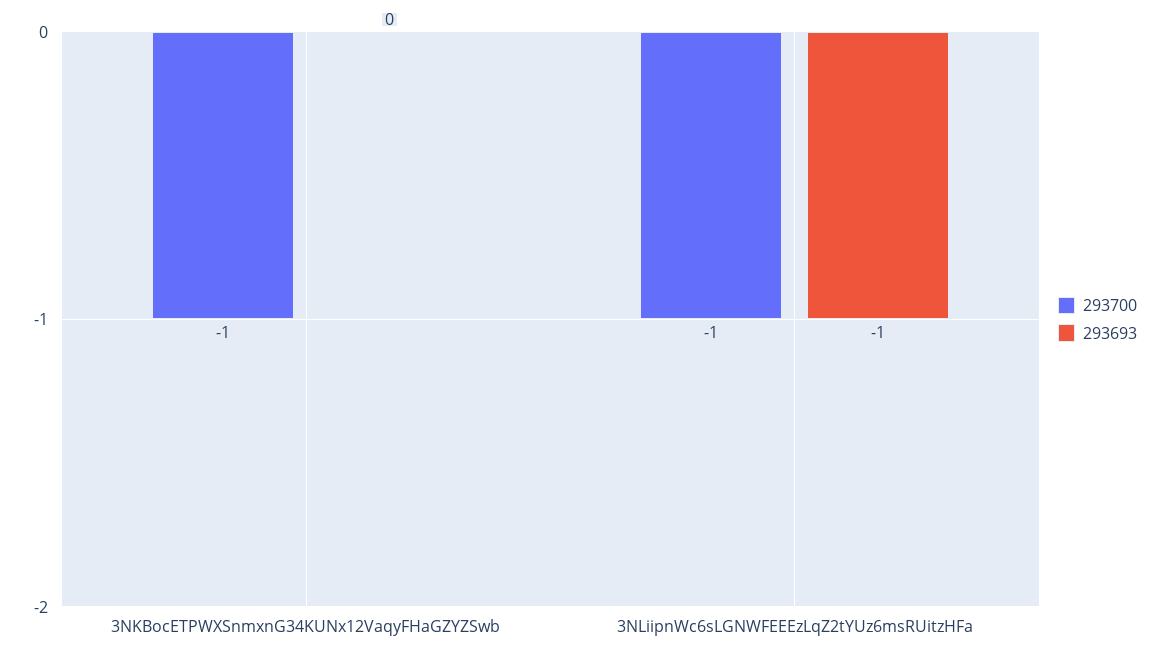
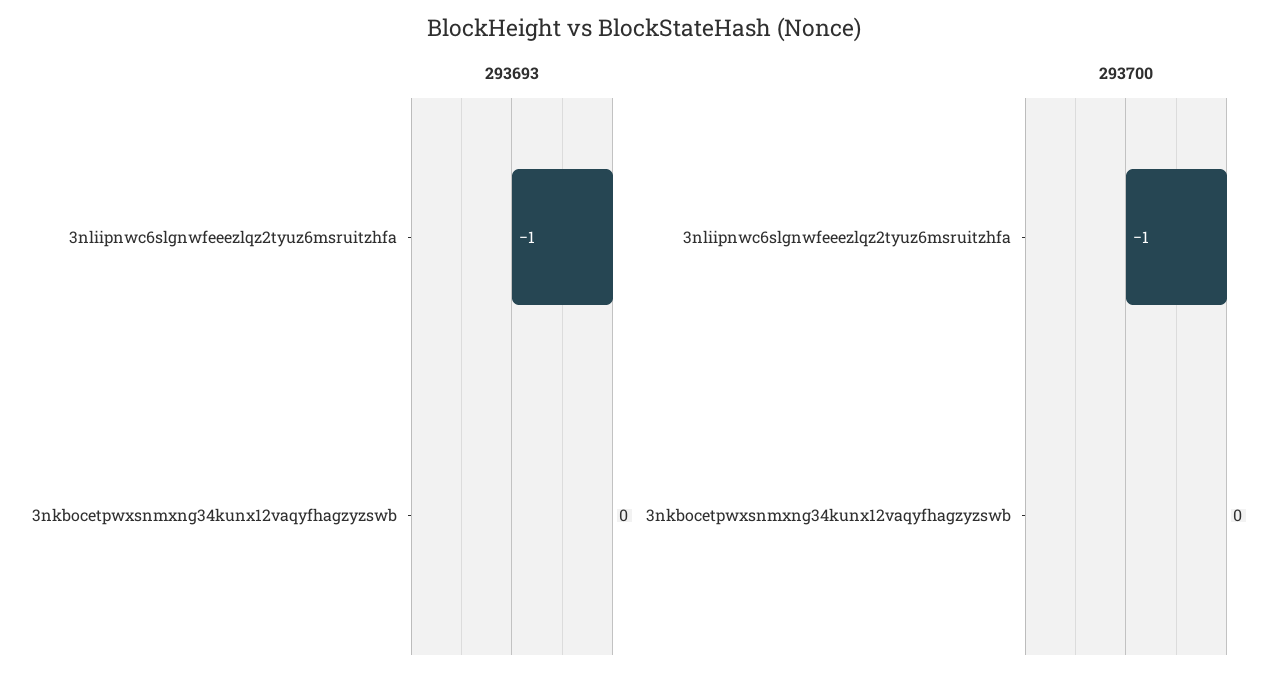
293700, 3NKBocETPWXSnmxnG34KUNx12VaqyFHaGZYZSwb: -1 -> 0

